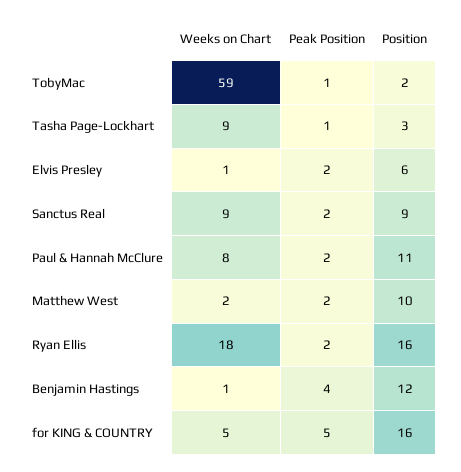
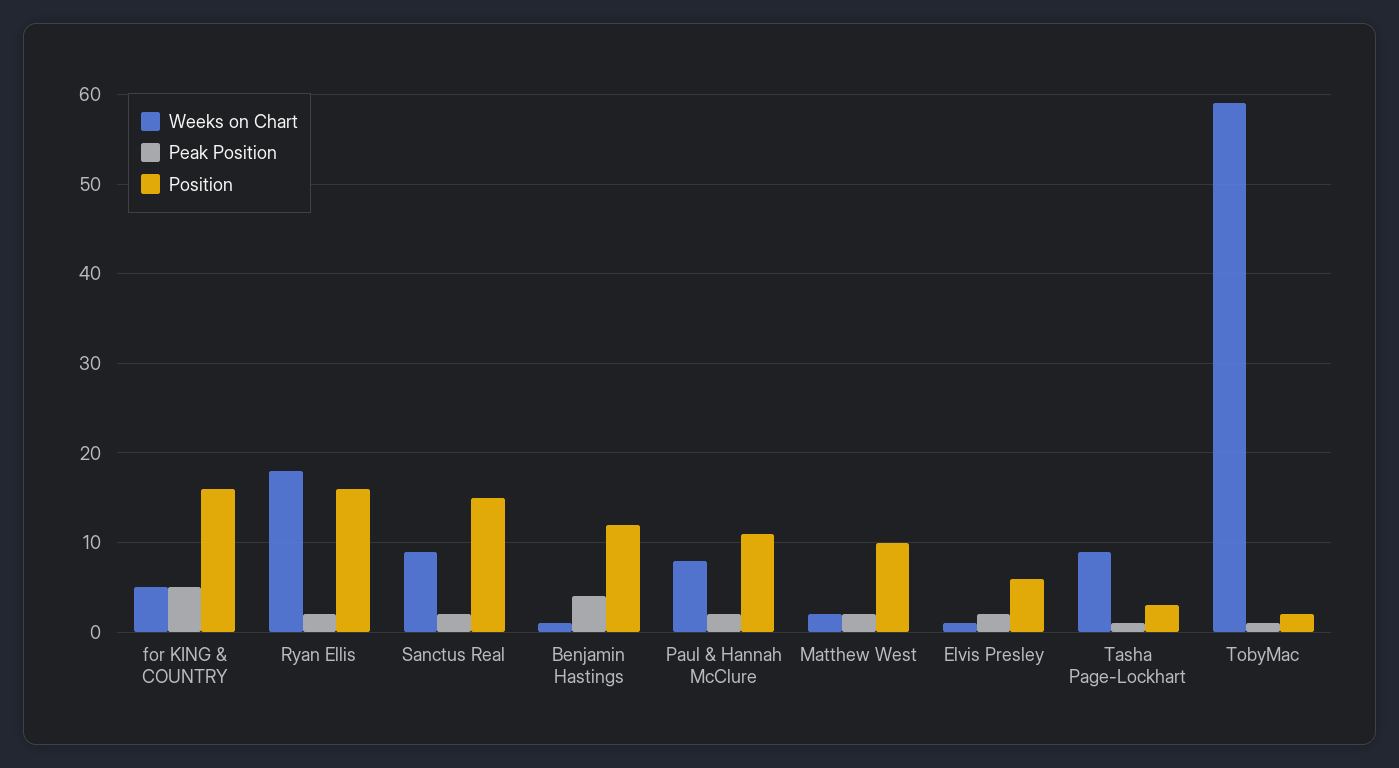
Position, Sanctus Real: 9 -> 15

